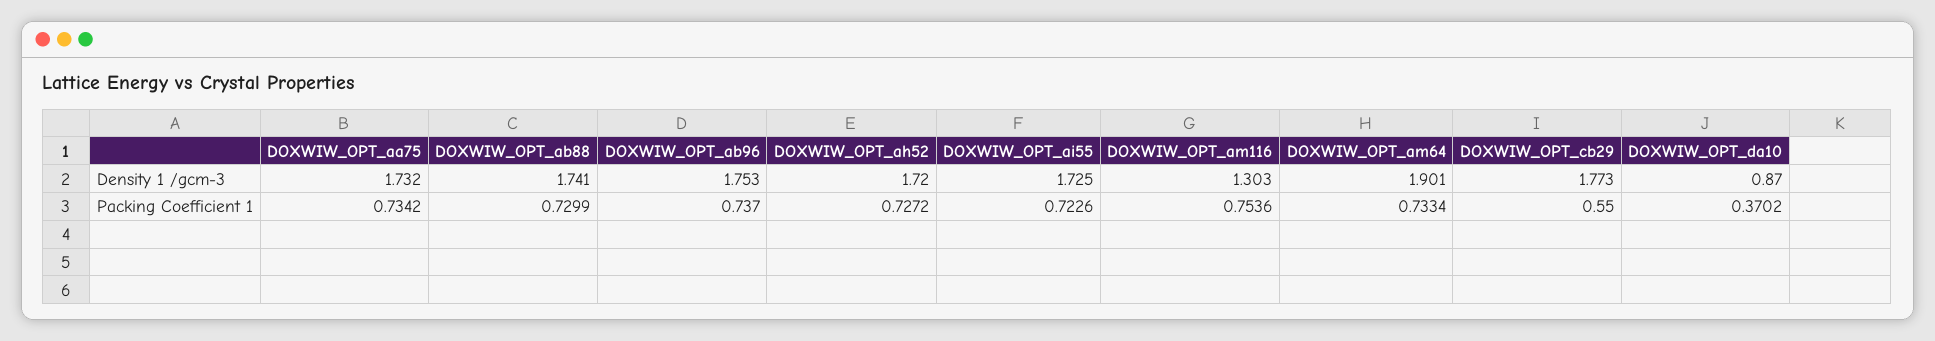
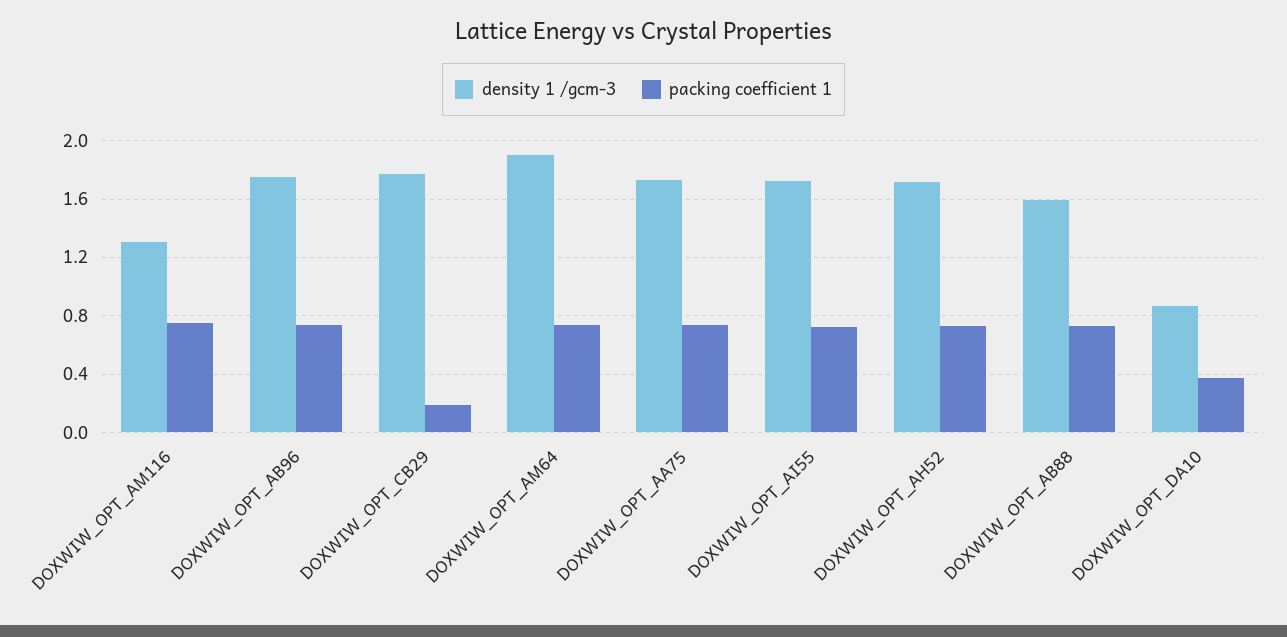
Density 1 /gcm-3, DOXWIW_OPT_ab88: 1.741 -> 1.6
Packing Coefficient 1, DOXWIW_OPT_cb29: 0.55 -> 0.2

